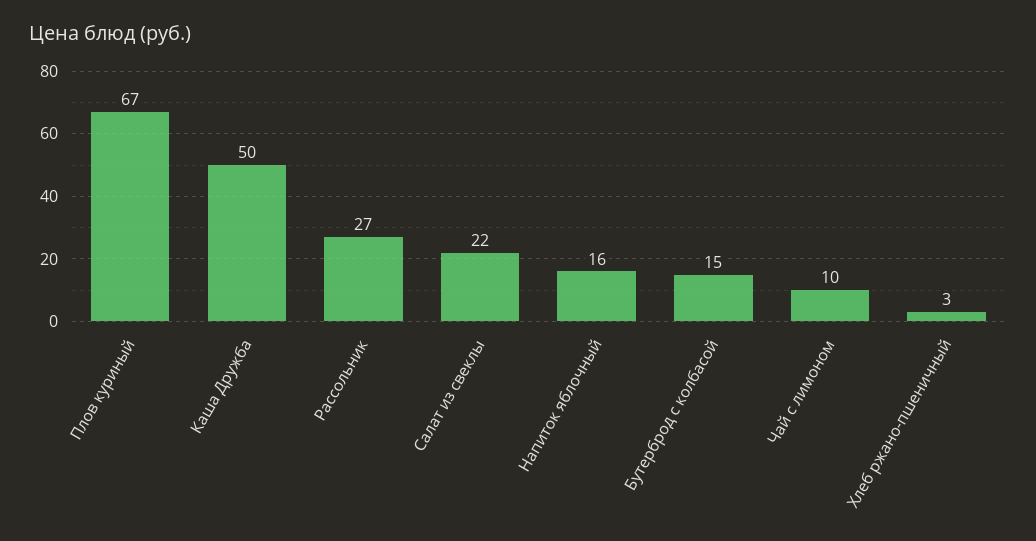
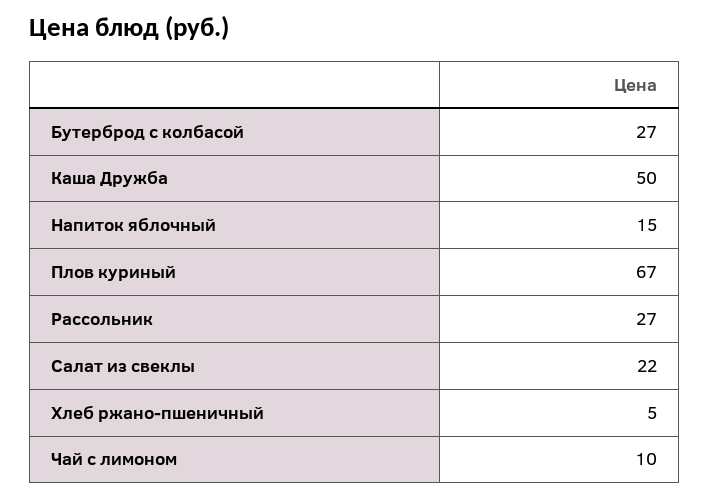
Напиток яблочный: 16 -> 15
Бутерброд с колбасой: 15 -> 27
Хлеб ржано-пшеничный: 3 -> 5

